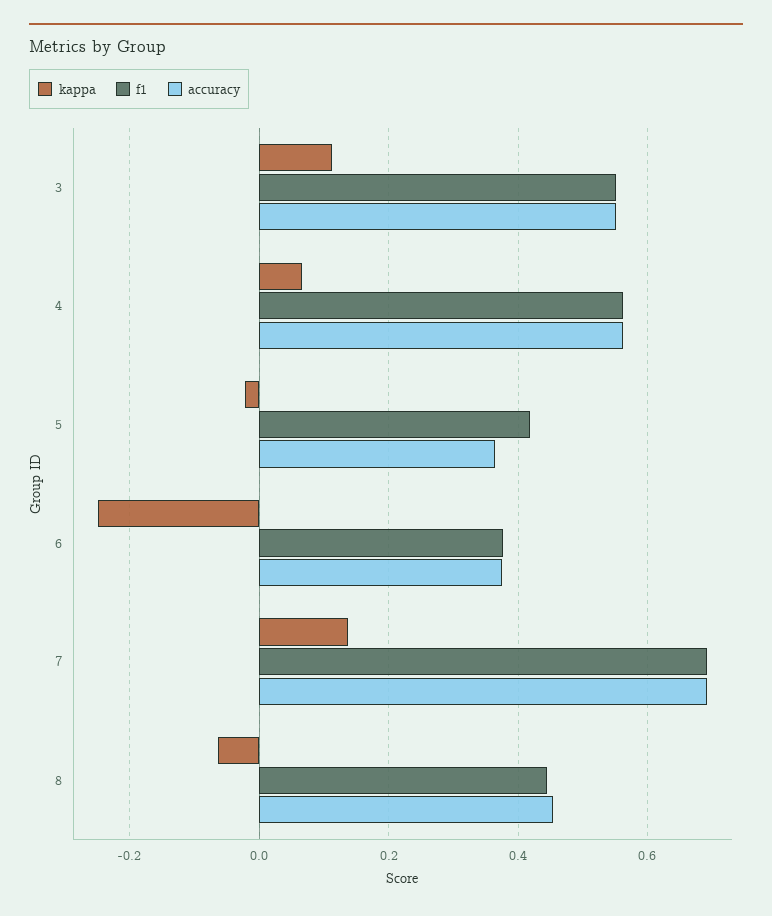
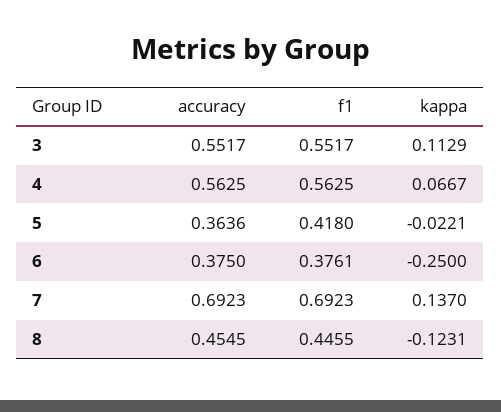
kappa, 8: -0.06 -> -0.1231

